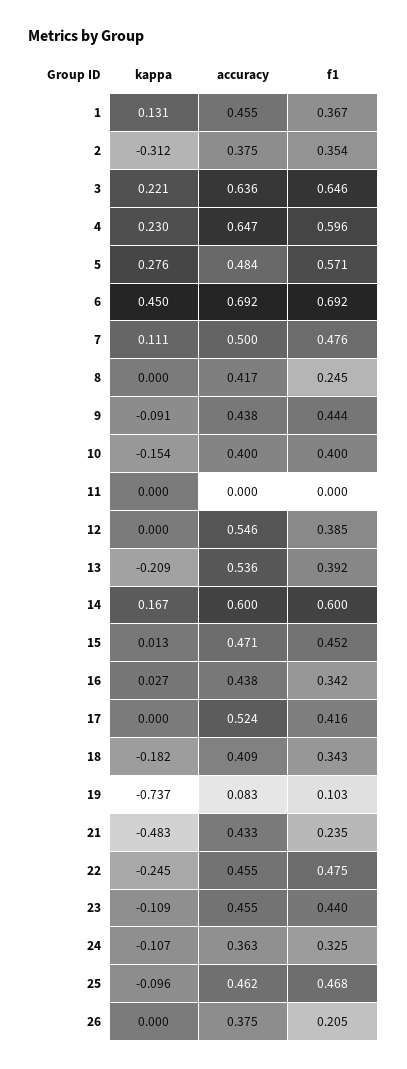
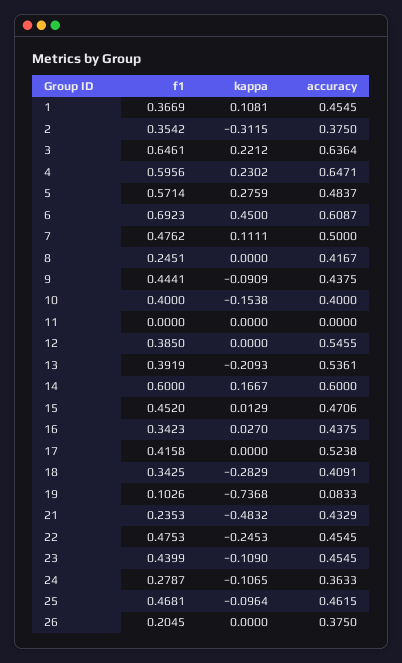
kappa, 1: 0.131 -> 0.1081
accuracy, 6: 0.692 -> 0.6087
kappa, 18: -0.182 -> -0.2829
f1, 24: 0.325 -> 0.2787

